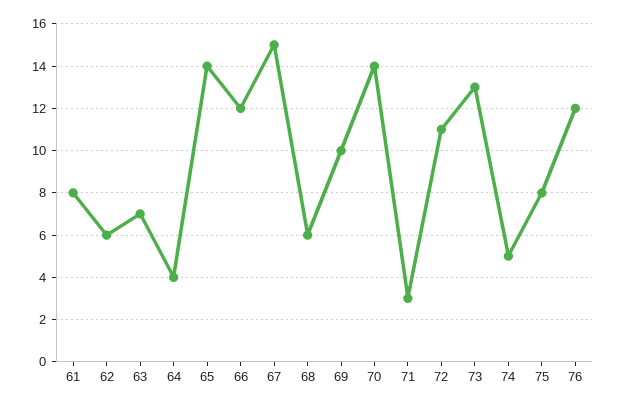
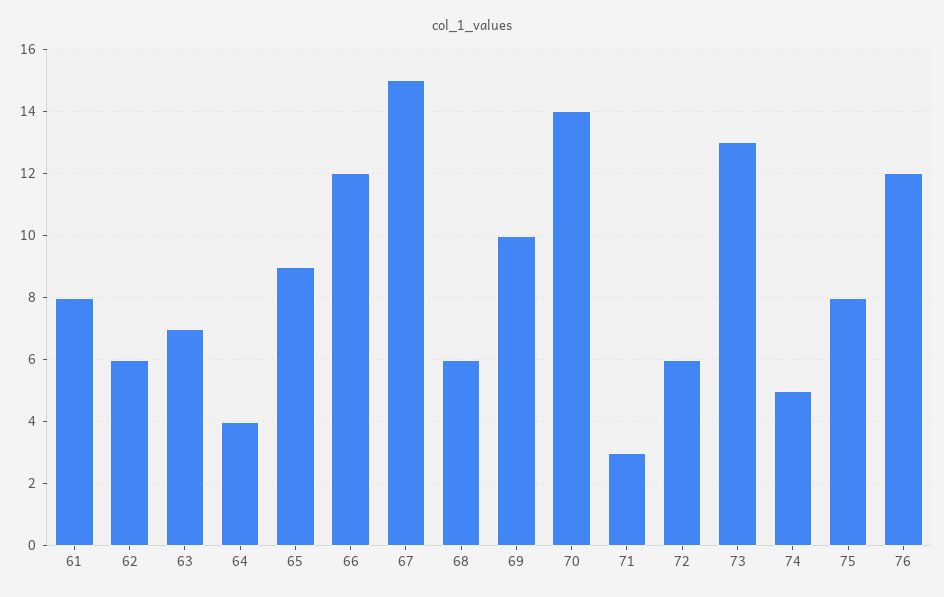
65: 14 -> 9
72: 11 -> 6

